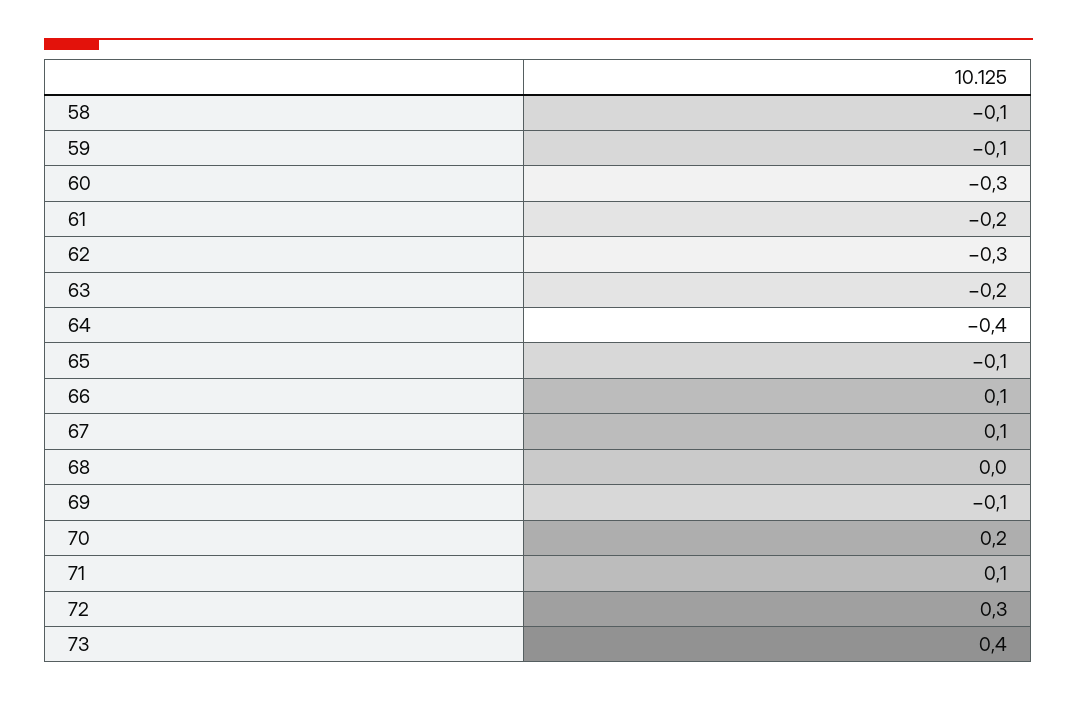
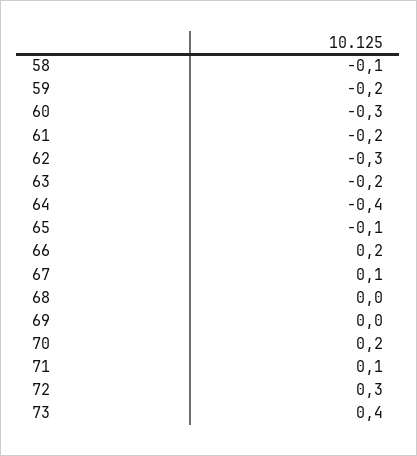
59: -0.1 -> -0.2
66: 0.1 -> 0.2
69: -0.1 -> 0

